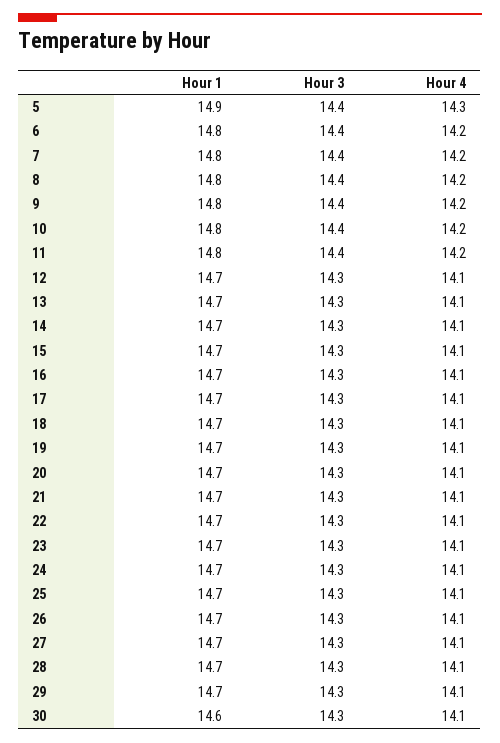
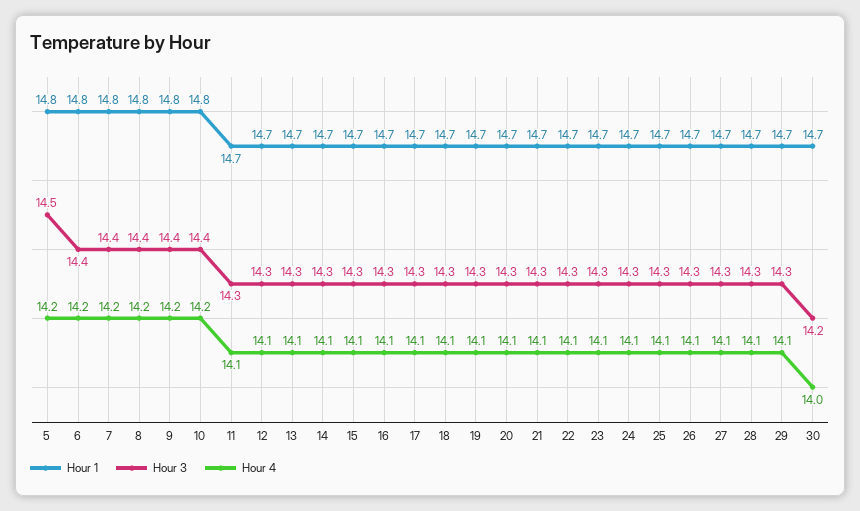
Hour 1, 5: 14.9 -> 14.8
Hour 3, 5: 14.4 -> 14.5
Hour 4, 5: 14.3 -> 14.2
Hour 1, 11: 14.8 -> 14.7
Hour 3, 11: 14.4 -> 14.3
Hour 4, 11: 14.2 -> 14.1
Hour 1, 30: 14.6 -> 14.7
Hour 3, 30: 14.3 -> 14.2
Hour 4, 30: 14.1 -> 14

